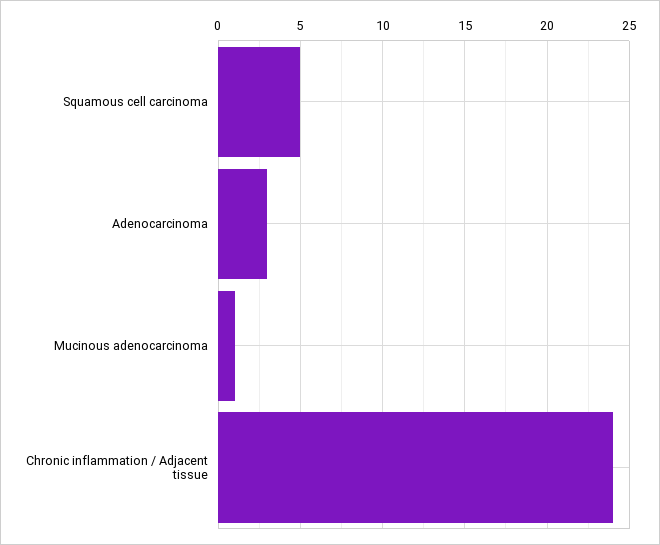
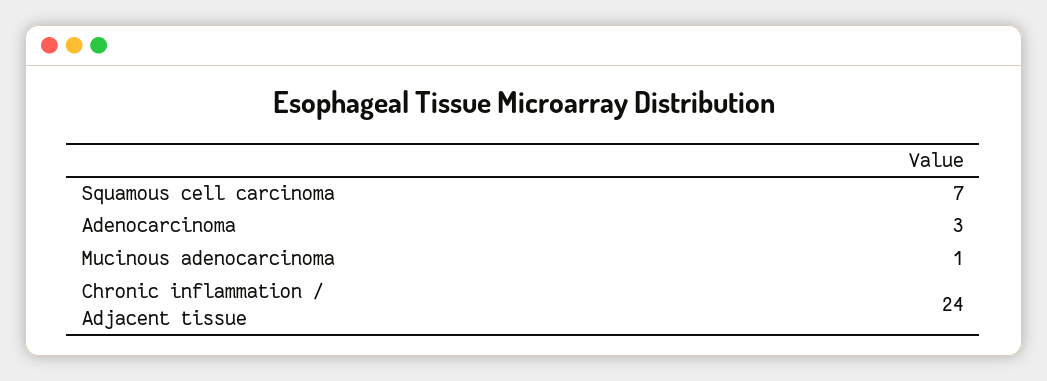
Squamous cell carcinoma: 5 -> 7

